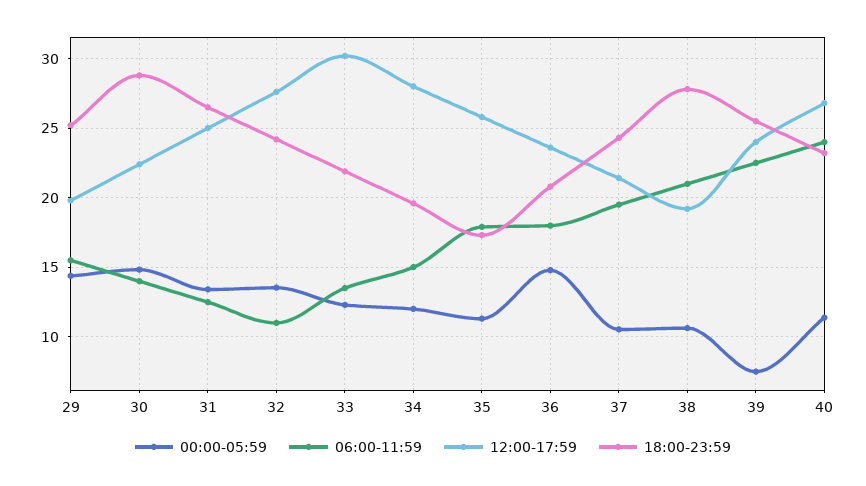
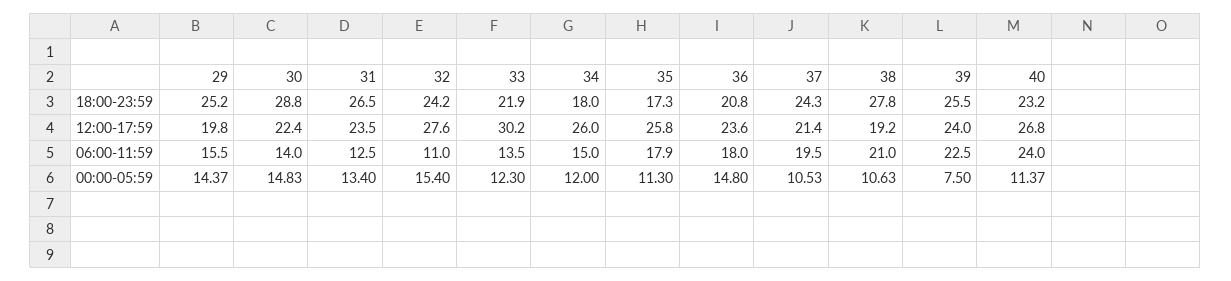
12:00-17:59, 31: 25 -> 23.5
00:00-05:59, 32: 13.5 -> 15.4
12:00-17:59, 34: 28 -> 26
18:00-23:59, 34: 19.5 -> 18

